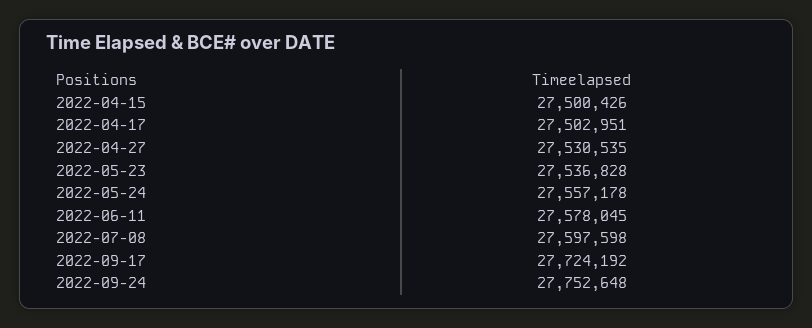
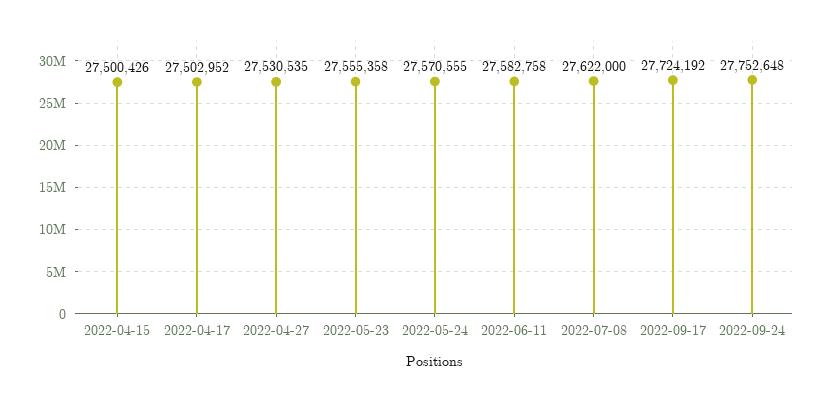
2022-04-17: 27502951 -> 27502952
2022-05-23: 27536828 -> 27555358
2022-05-24: 27557178 -> 27570555
2022-06-11: 27578045 -> 27582758
2022-07-08: 27597598 -> 27622000

